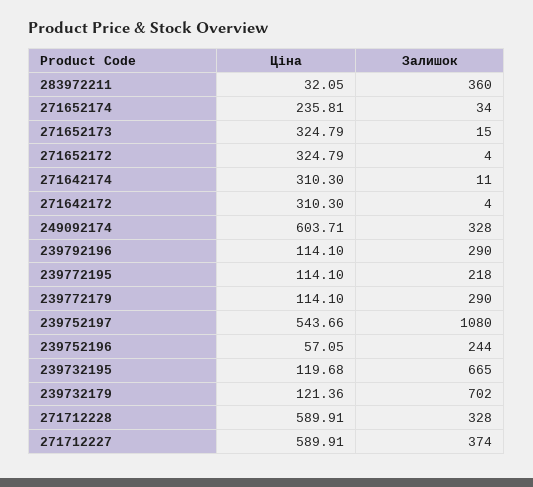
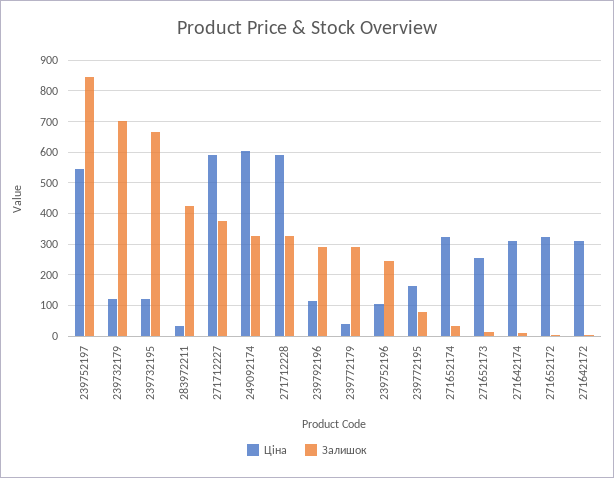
Залишок, 283972211: 360 -> 420
Ціна, 271652174: 235.81 -> 320
Ціна, 271652173: 324.79 -> 260
Ціна, 239772195: 114.1 -> 160
Залишок, 239772195: 218 -> 80
Ціна, 239772179: 114.1 -> 40
Залишок, 239752197: 1080 -> 840
Ціна, 239752196: 57.05 -> 100

